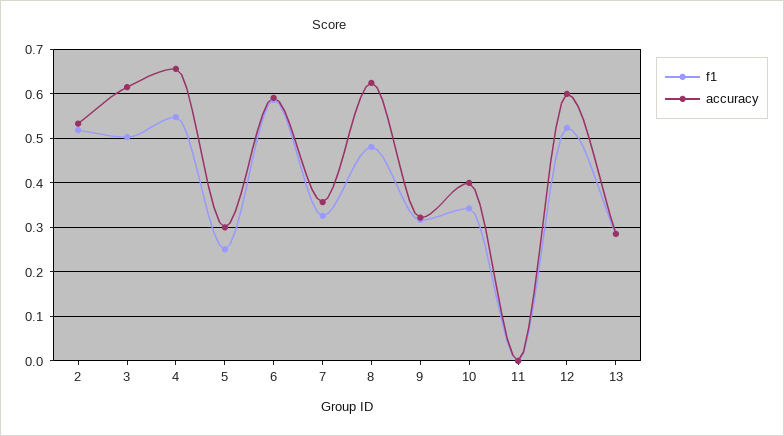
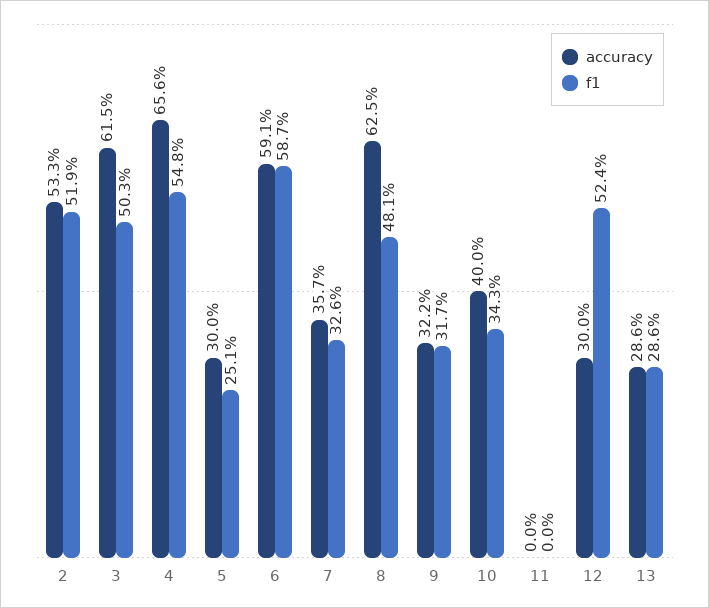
accuracy, 12: 0.6 -> 0.3

